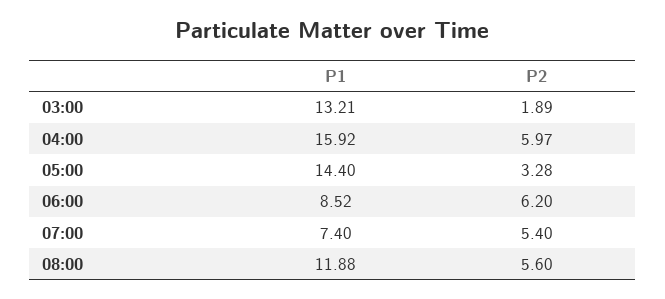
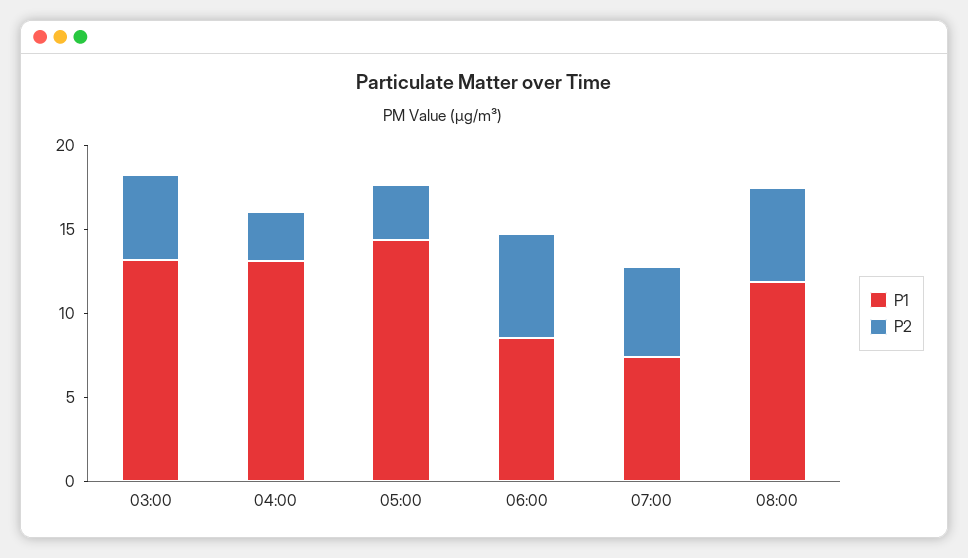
P2, 03:00: 1.89 -> 5
P1, 04:00: 15.92 -> 13
P2, 04:00: 5.97 -> 3

